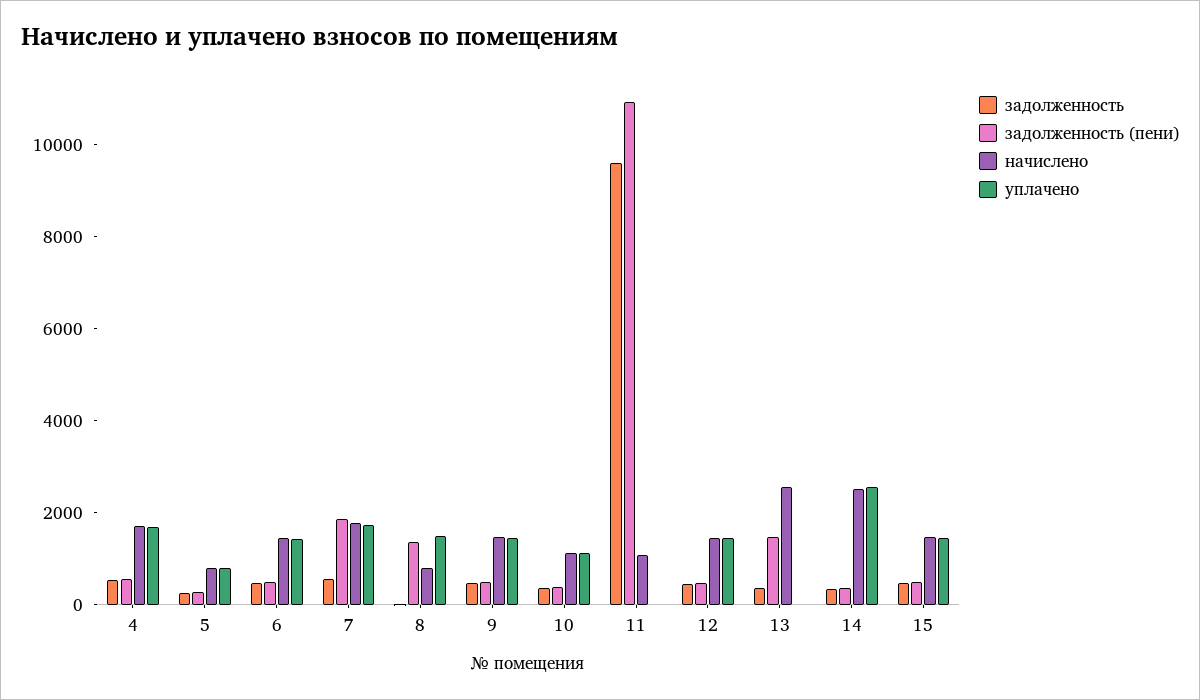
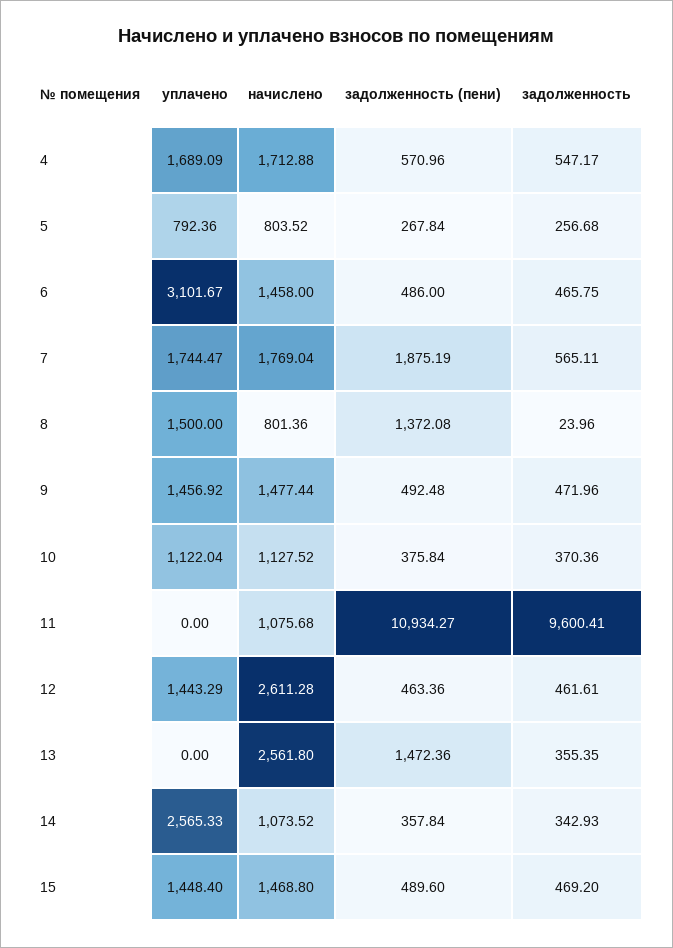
уплачено, 6: 1500 -> 3101.67
начислено, 12: 1500 -> 2611.28
начислено, 14: 2500 -> 1073.52

